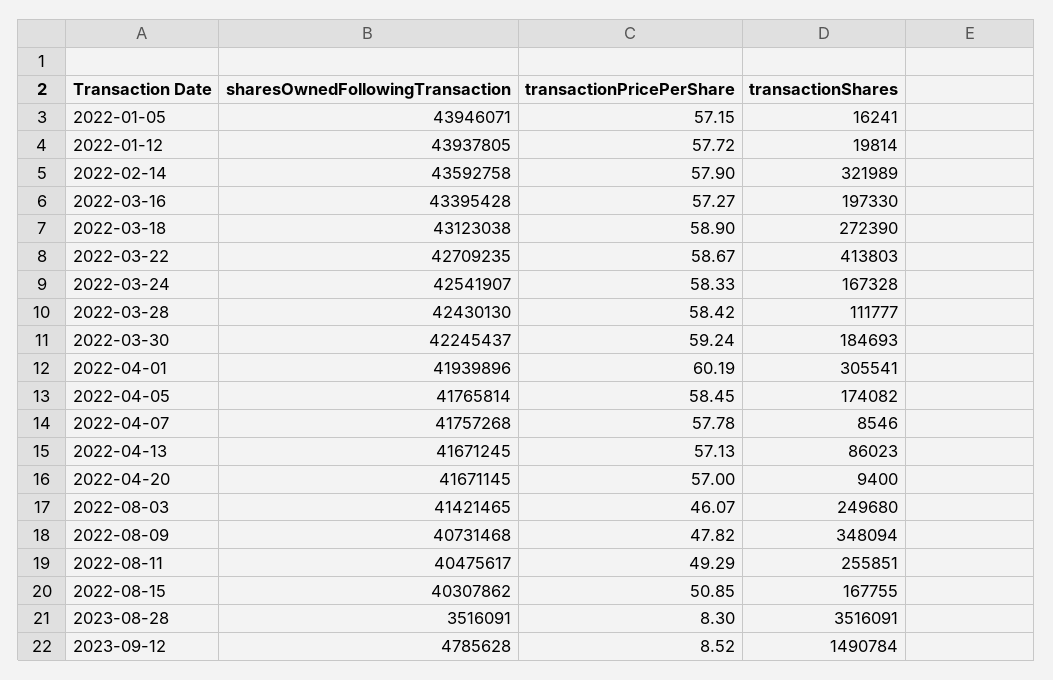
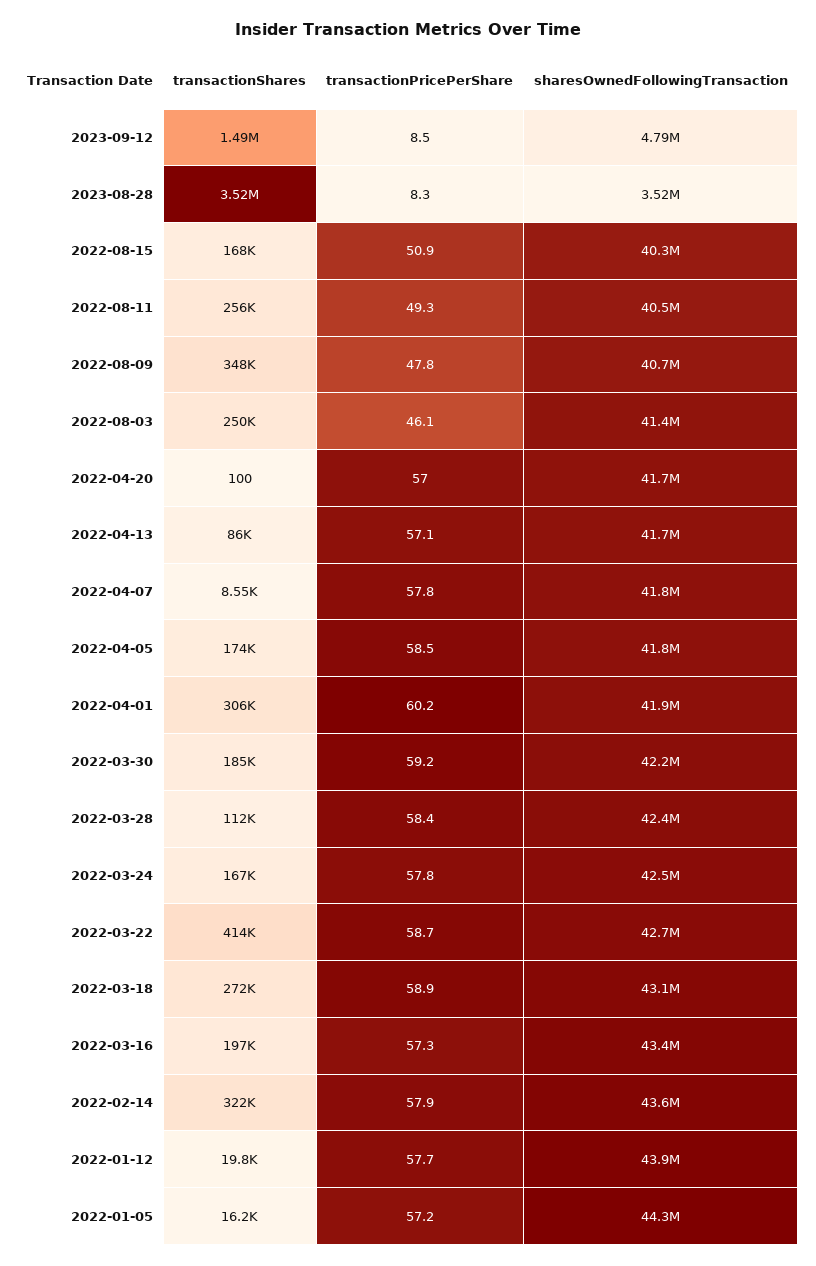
sharesOwnedFollowingTransaction, 2022-01-05: 43946071 -> 44300000
transactionPricePerShare, 2022-03-24: 58.33 -> 57.8
transactionShares, 2022-04-20: 9400 -> 100

